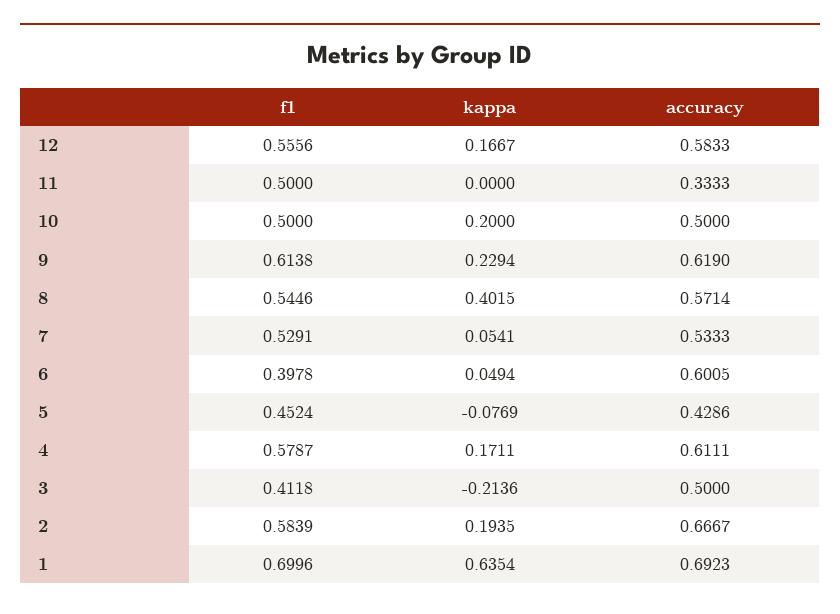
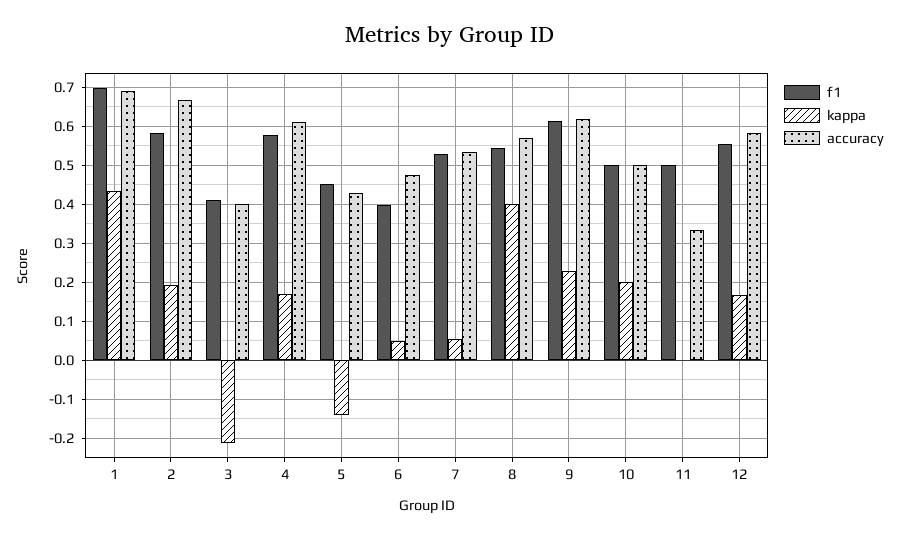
accuracy, 6: 0.6005 -> 0.48
kappa, 5: -0.0769 -> -0.14
accuracy, 3: 0.5 -> 0.4
kappa, 1: 0.6354 -> 0.44

